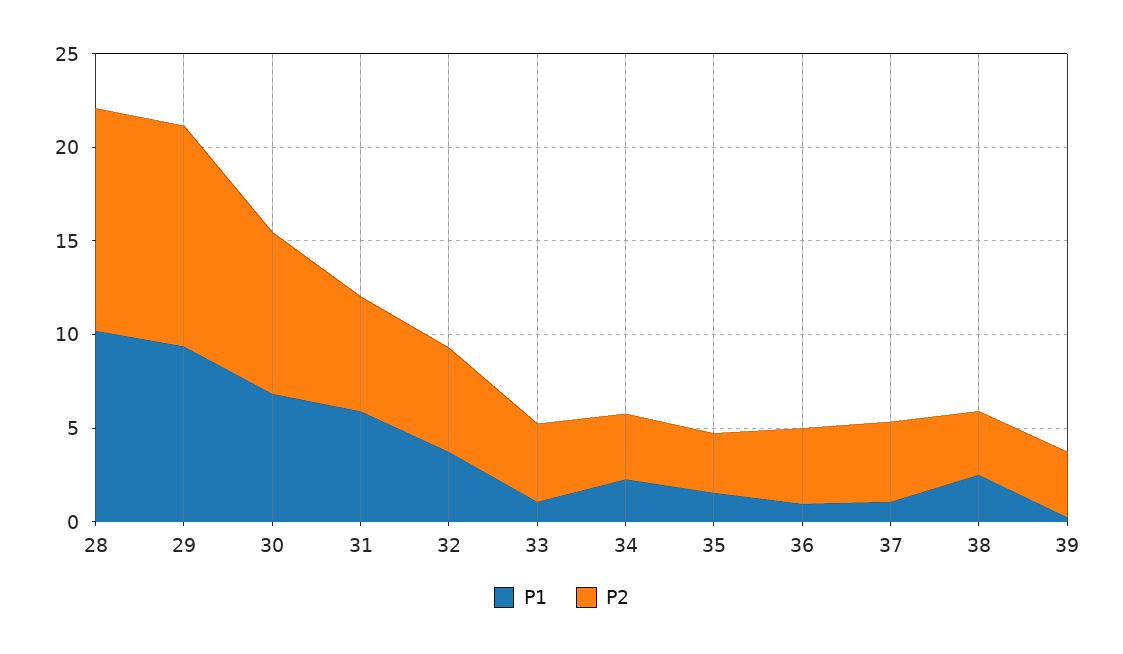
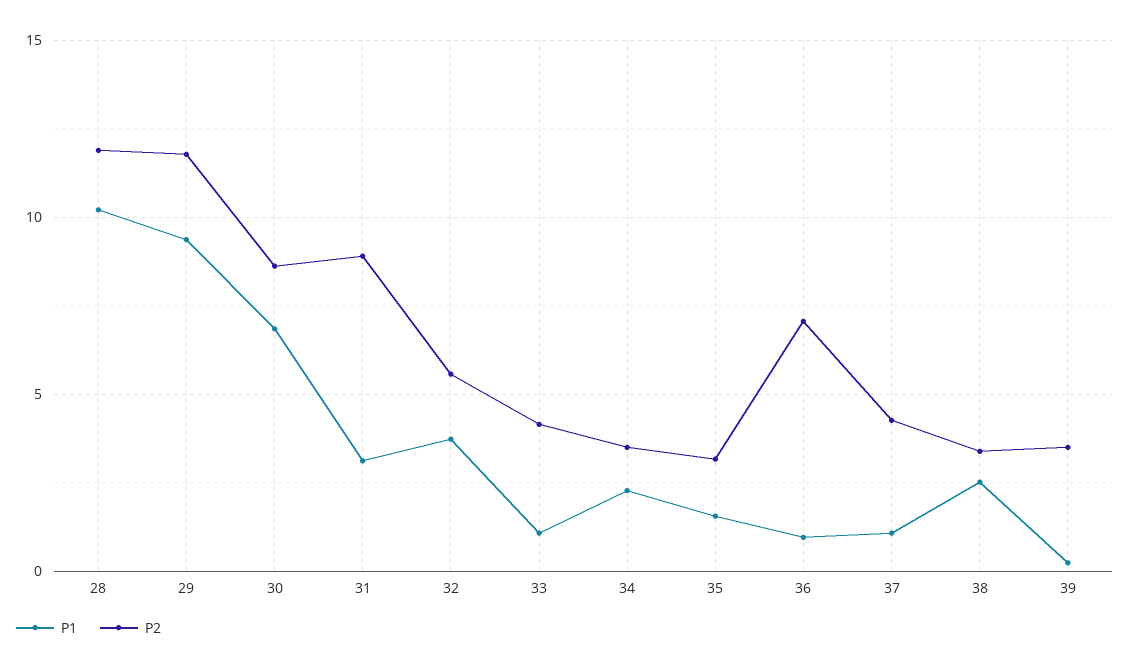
P1, 31: 6 -> 3
P2, 31: 6 -> 9
P2, 36: 4 -> 7

